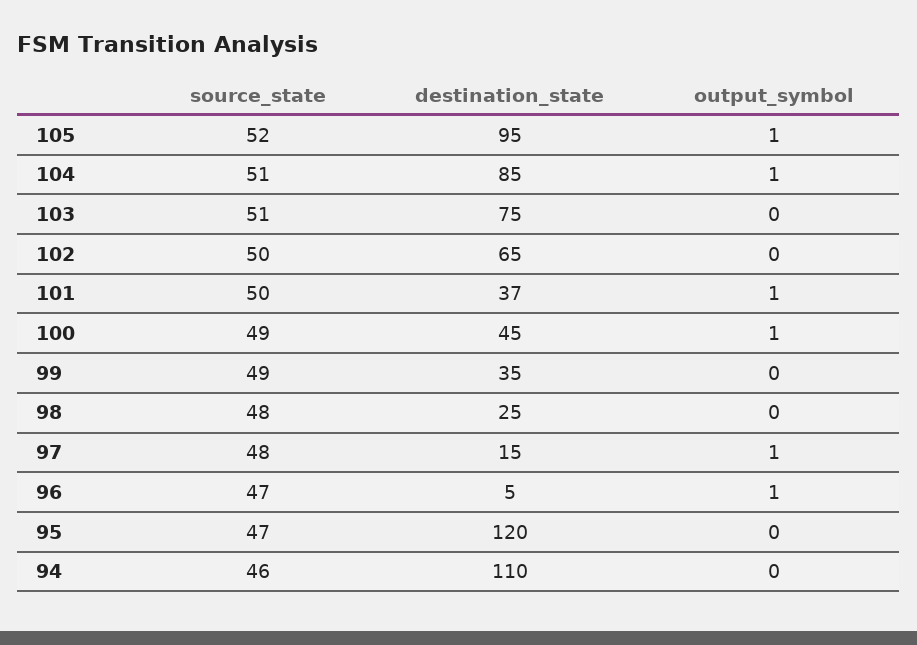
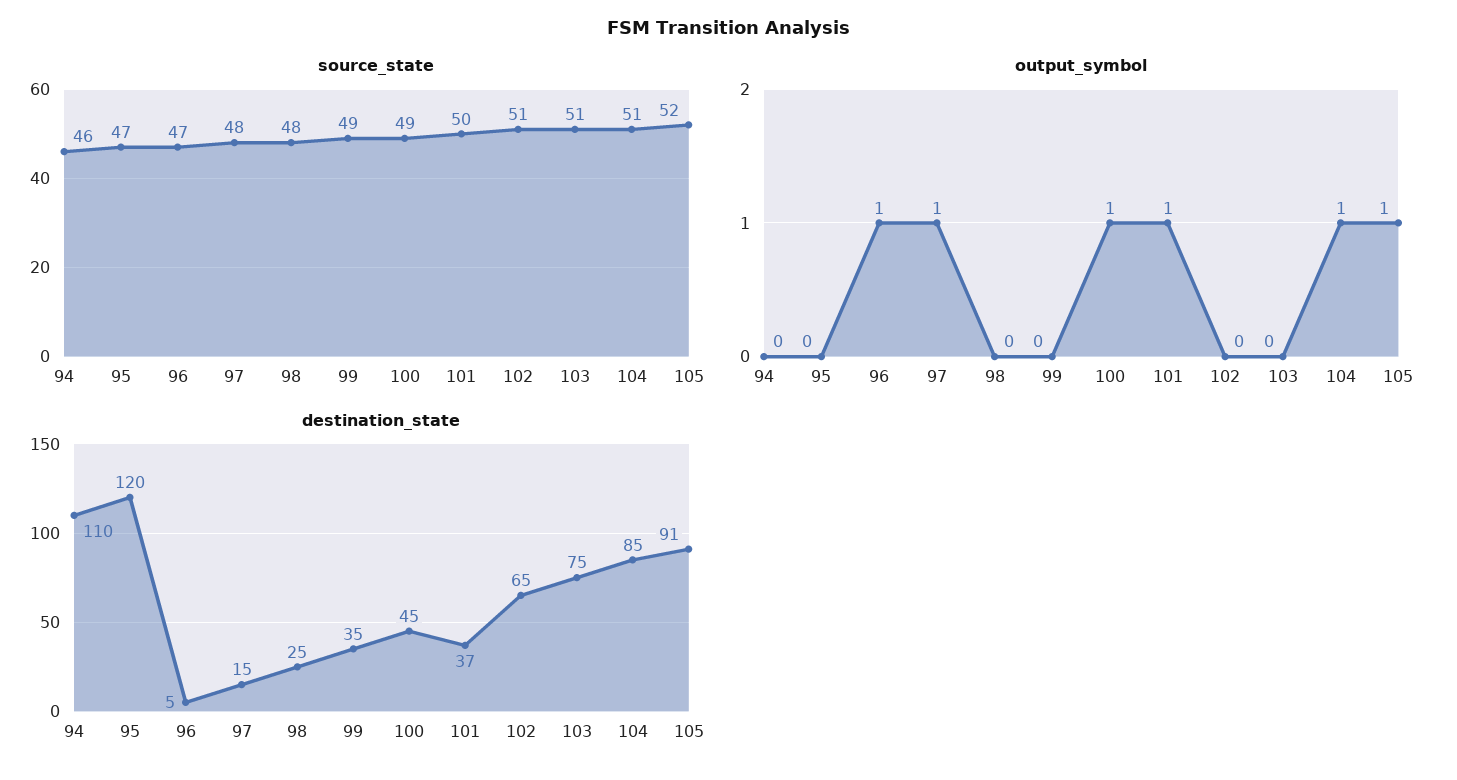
destination_state, 105: 95 -> 91
source_state, 102: 50 -> 51

